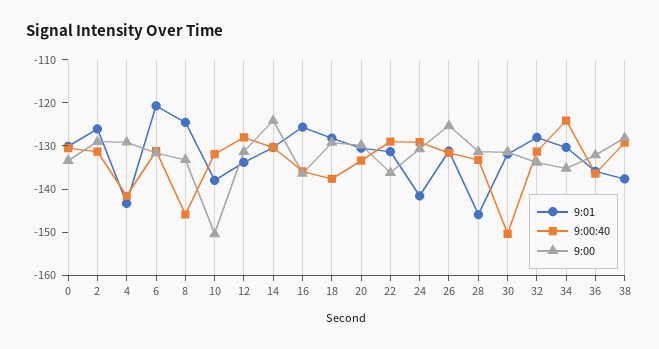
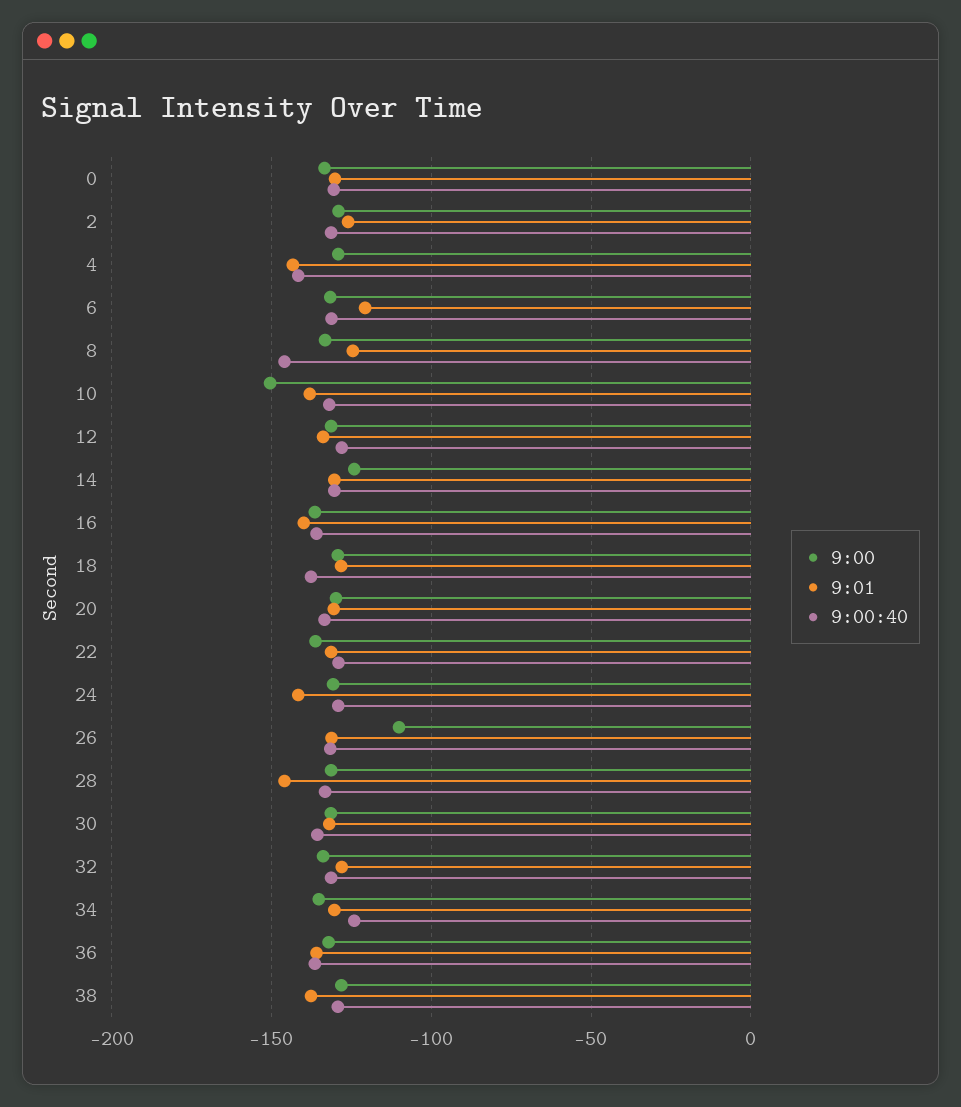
9:01, 16: -126 -> -140
9:00, 26: -126 -> -110
9:00:40, 30: -150 -> -135

